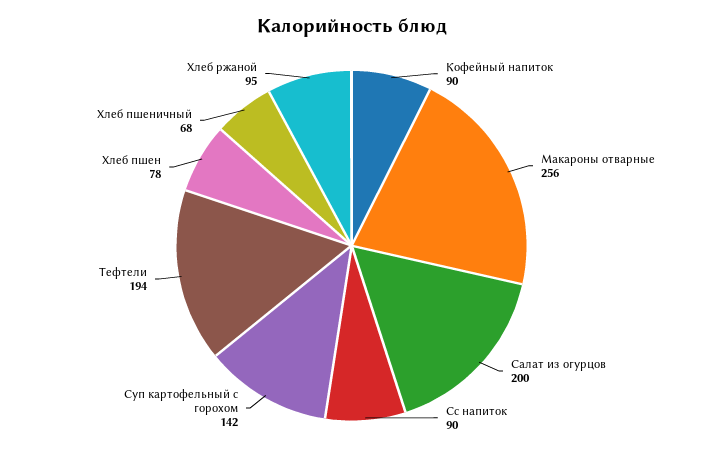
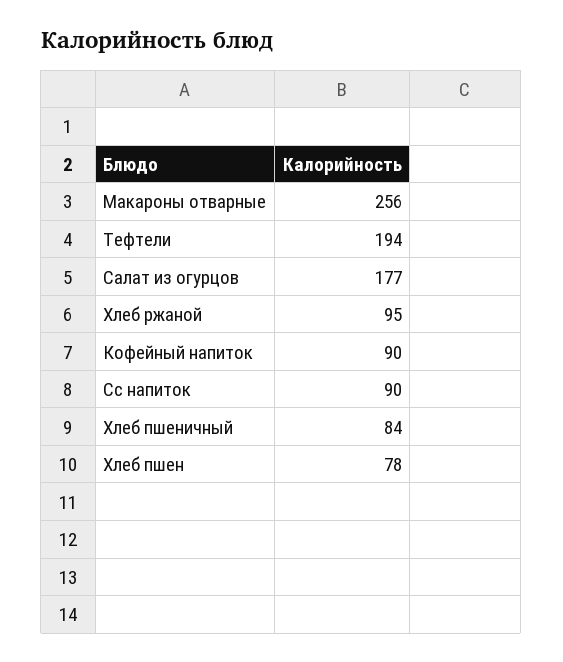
Салат из огурцов: 200 -> 177
Суп картофельный с горохом: 142 -> none
Хлеб пшеничный: 68 -> 84

